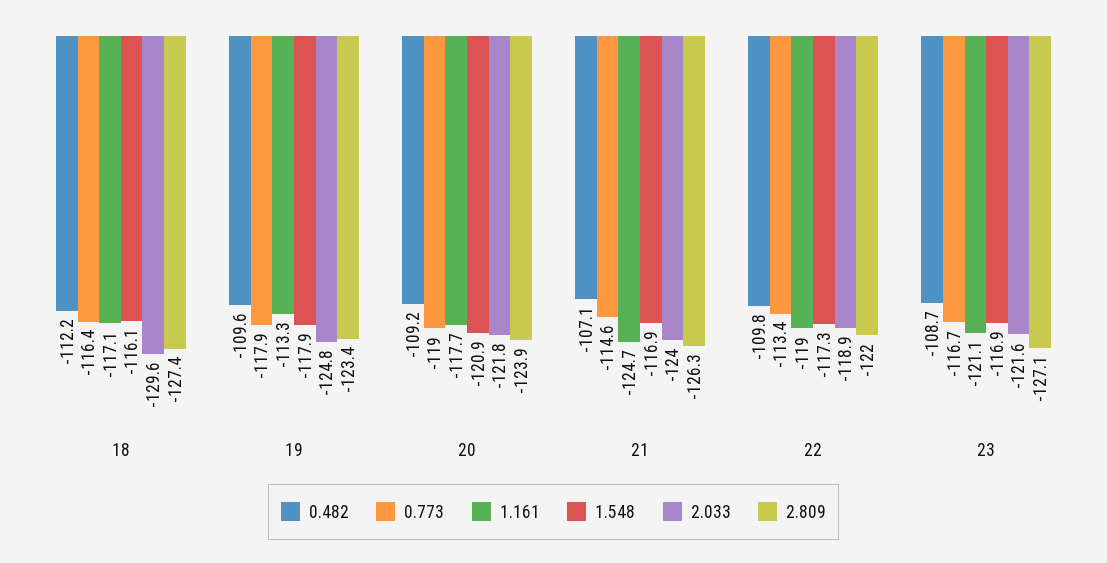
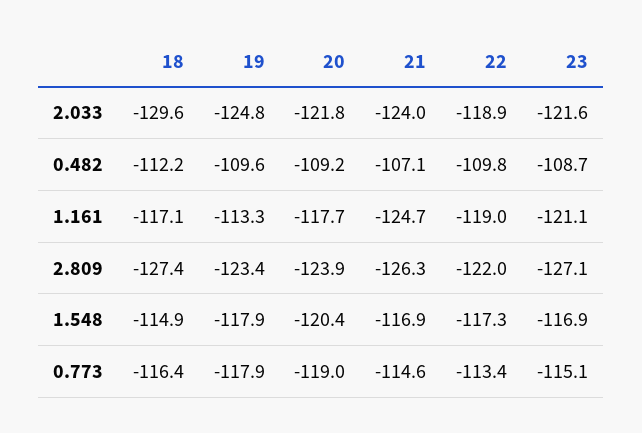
1.548, 18: -116.1 -> -114.9
1.548, 20: -120.9 -> -120.4
0.773, 23: -116.7 -> -115.1

